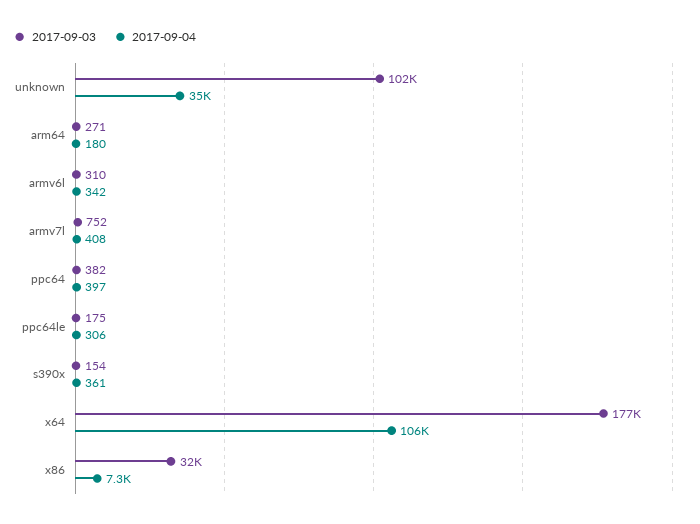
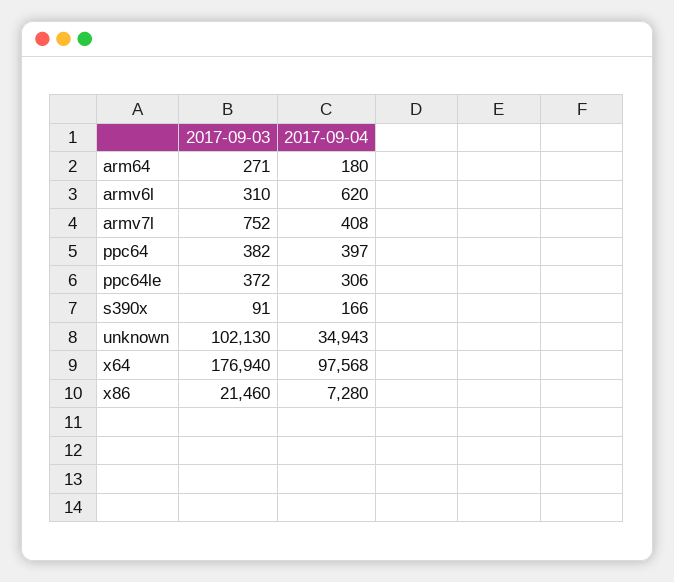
2017-09-04, armv6l: 342 -> 620
2017-09-03, ppc64le: 175 -> 372
2017-09-03, s390x: 154 -> 91
2017-09-04, s390x: 361 -> 166
2017-09-04, x64: 106000 -> 97568
2017-09-03, x86: 32000 -> 21460

